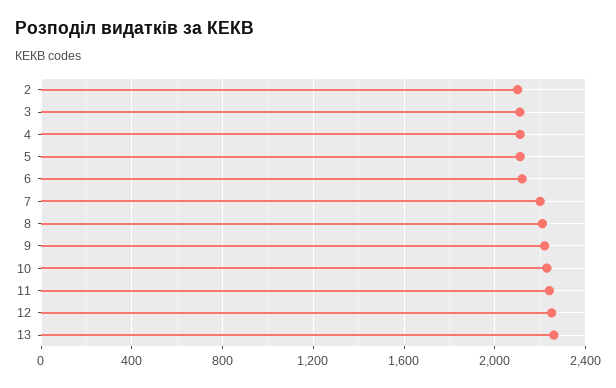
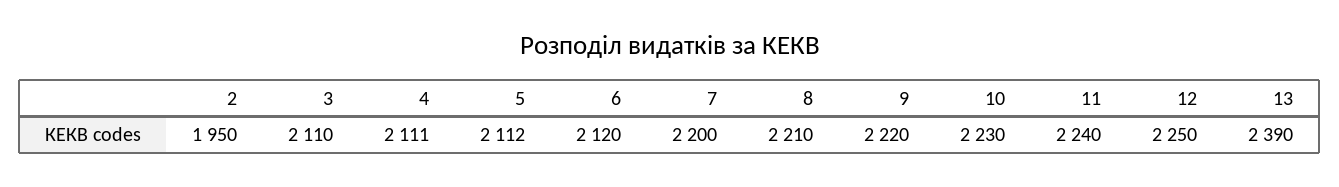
2: 2100 -> 1950
13: 2250 -> 2390

